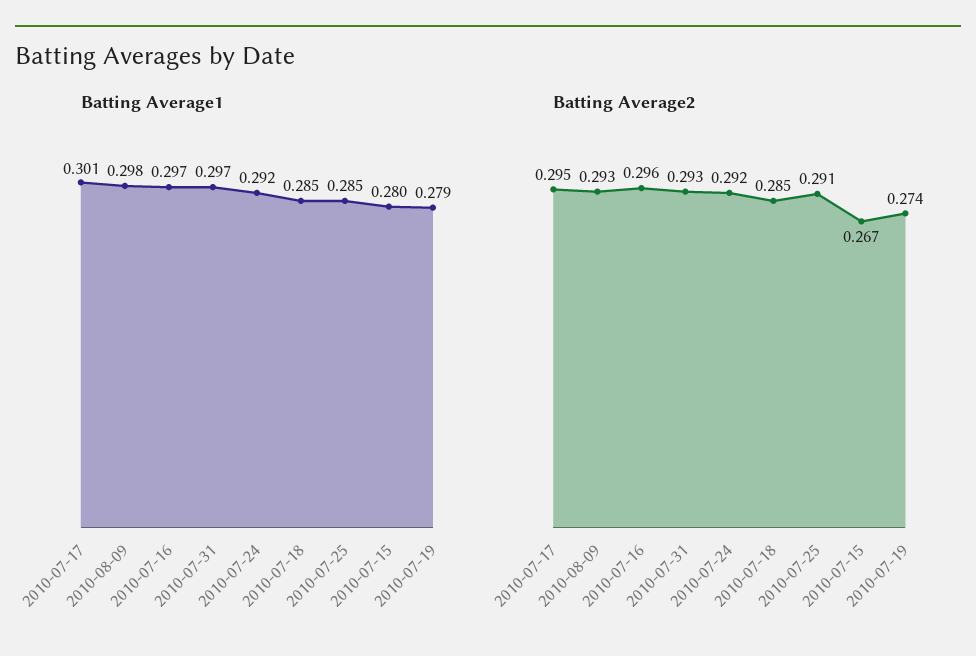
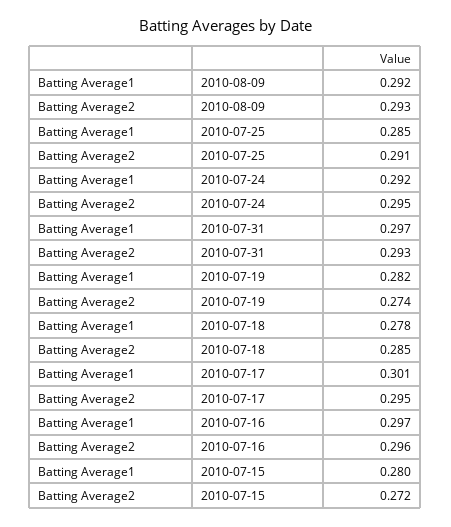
Batting Average1, 2010-08-09: 0.298 -> 0.292
Batting Average1, 2010-07-18: 0.285 -> 0.278
Batting Average1, 2010-07-19: 0.279 -> 0.282
Batting Average2, 2010-07-24: 0.292 -> 0.295
Batting Average2, 2010-07-15: 0.267 -> 0.272

